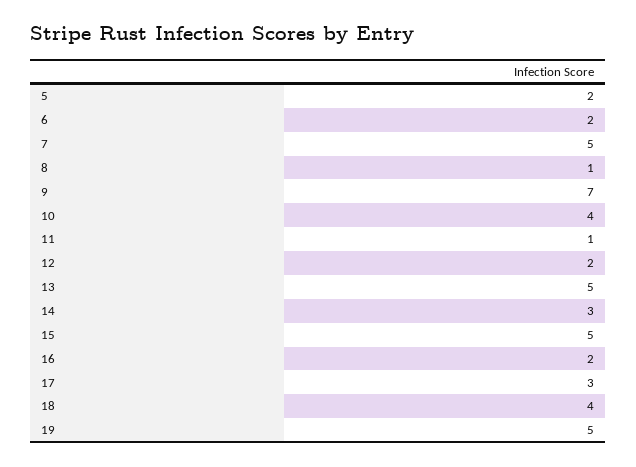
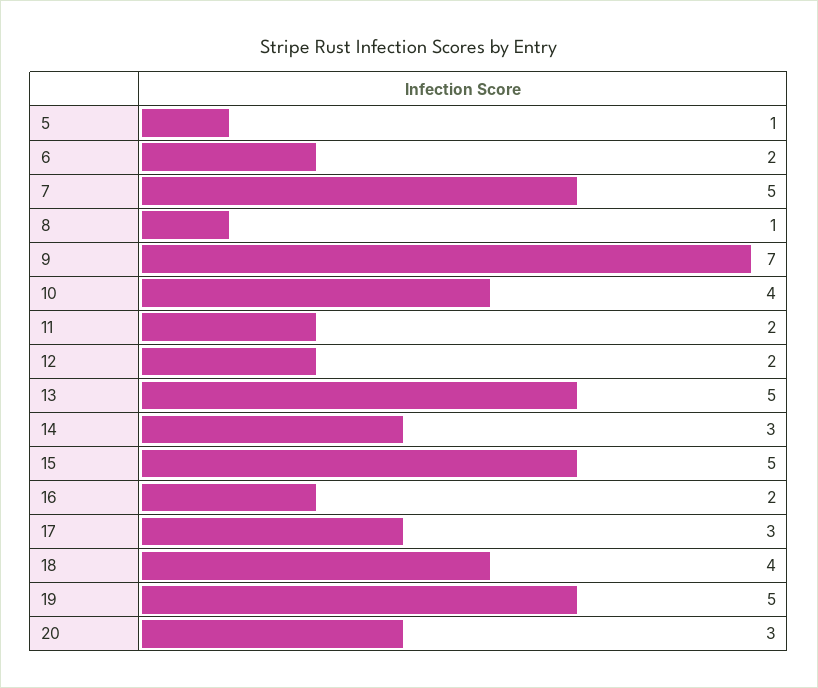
5: 2 -> 1
11: 1 -> 2
20: none -> 3

